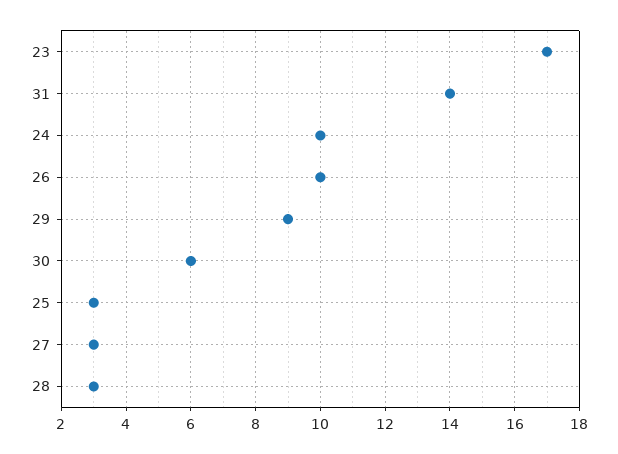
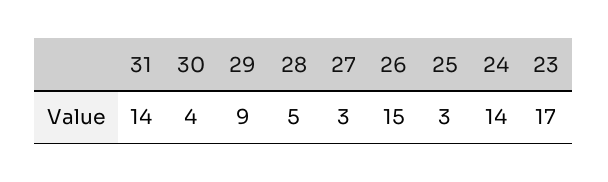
24: 10 -> 14
26: 10 -> 15
30: 6 -> 4
28: 3 -> 5

